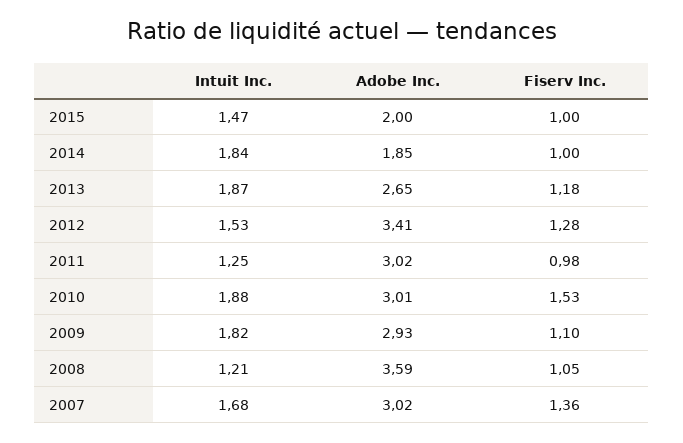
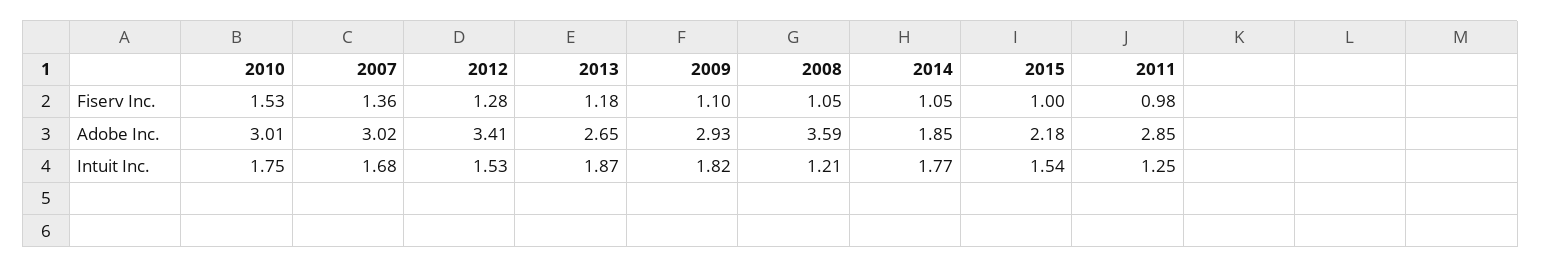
Intuit Inc., 2015: 1.47 -> 1.54
Adobe Inc., 2015: 2 -> 2.18
Intuit Inc., 2014: 1.84 -> 1.77
Fiserv Inc., 2014: 1 -> 1.05
Adobe Inc., 2011: 3.02 -> 2.85
Intuit Inc., 2010: 1.88 -> 1.75

